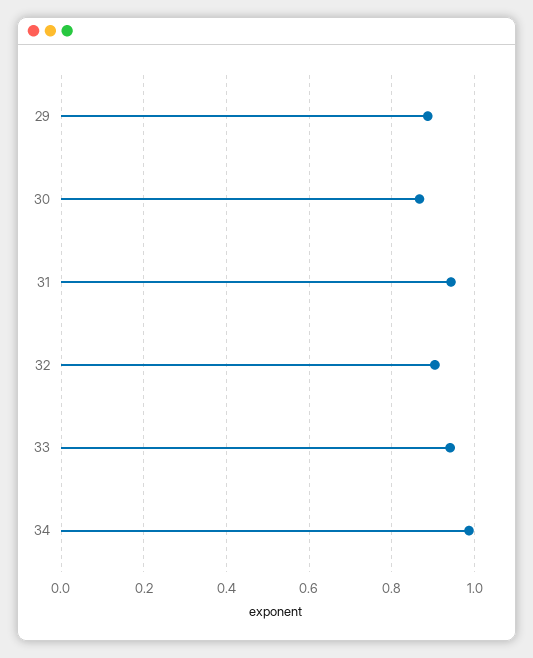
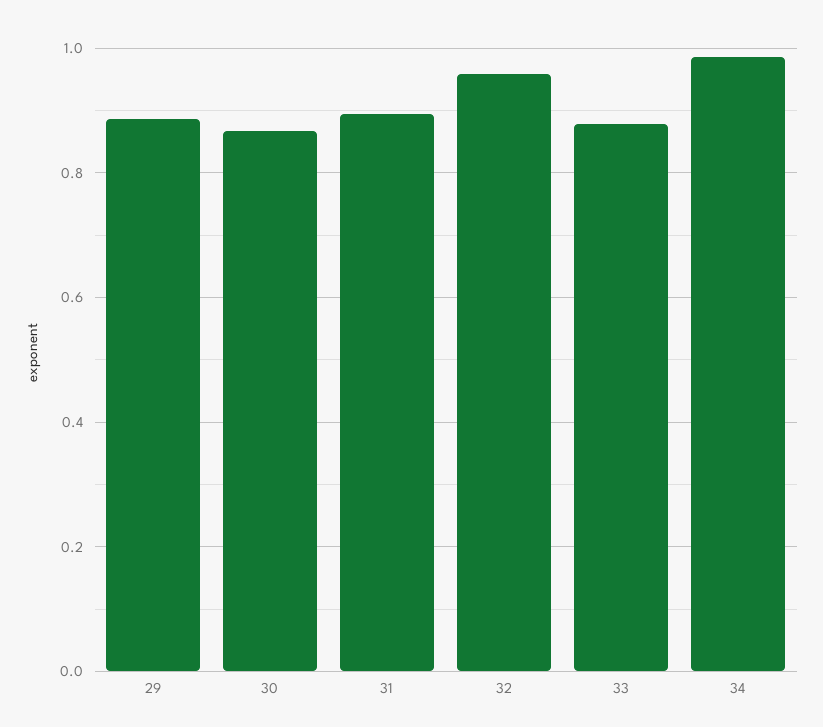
31: 0.94 -> 0.9
32: 0.9 -> 0.96
33: 0.94 -> 0.88

